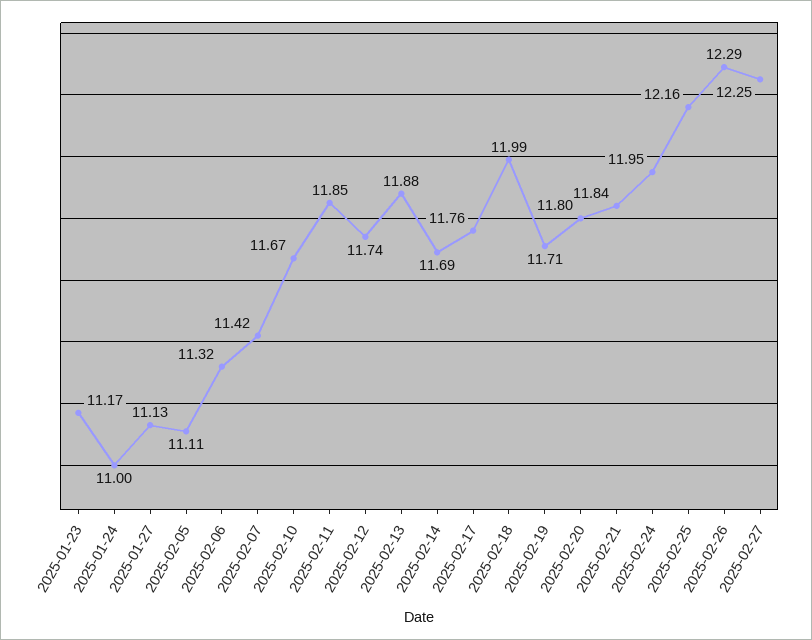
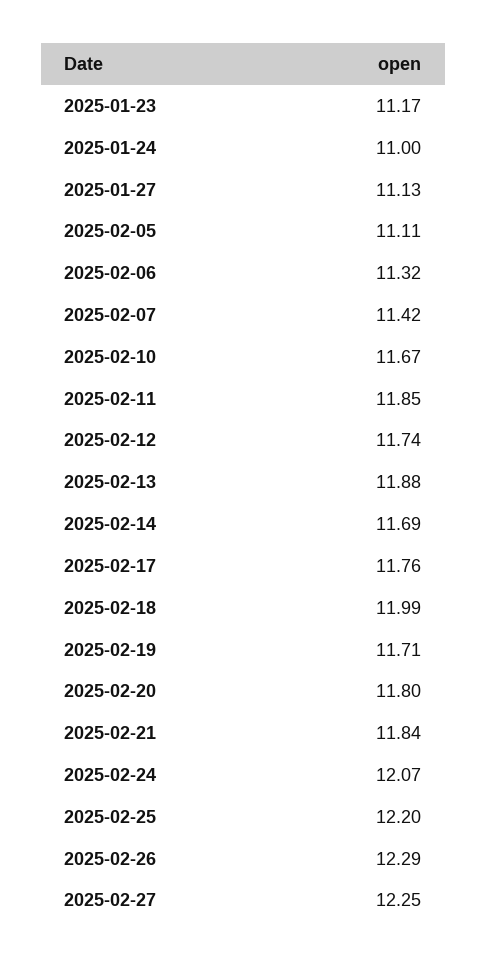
2025-02-24: 11.95 -> 12.07
2025-02-25: 12.16 -> 12.2

